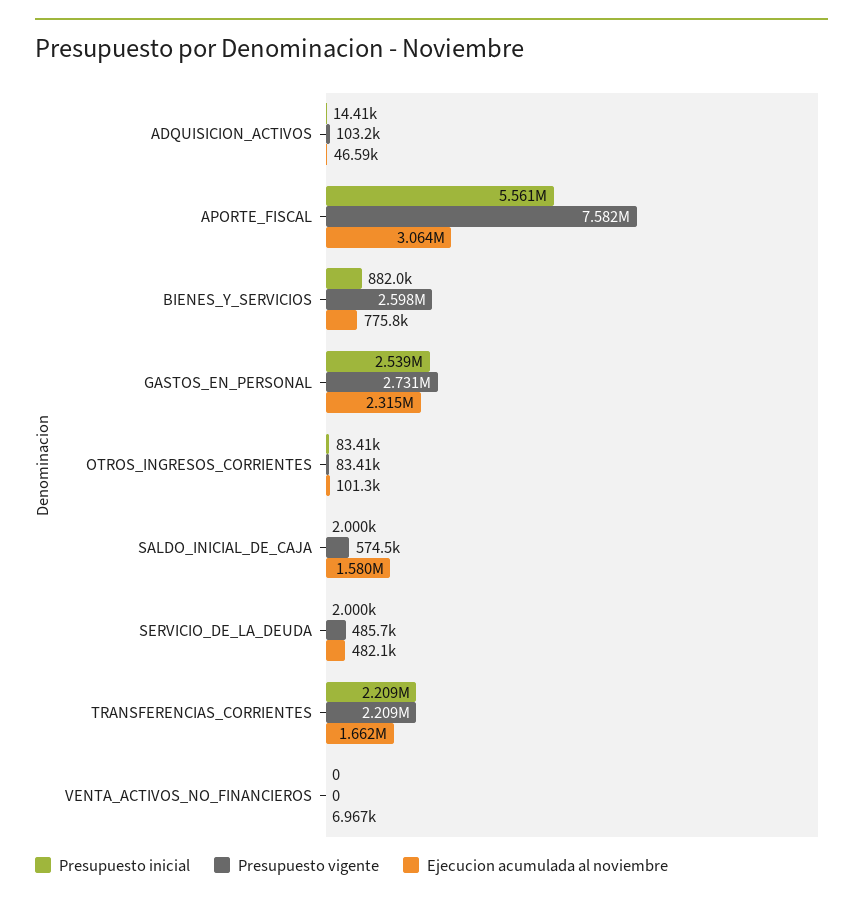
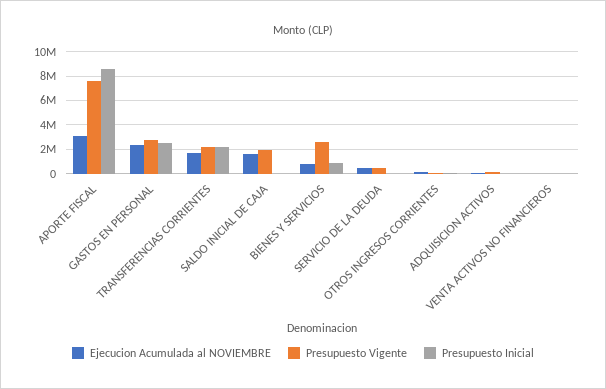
Presupuesto inicial, APORTE_FISCAL: 5561000 -> 8500000
Presupuesto vigente, SALDO_INICIAL_DE_CAJA: 574500 -> 2000000

